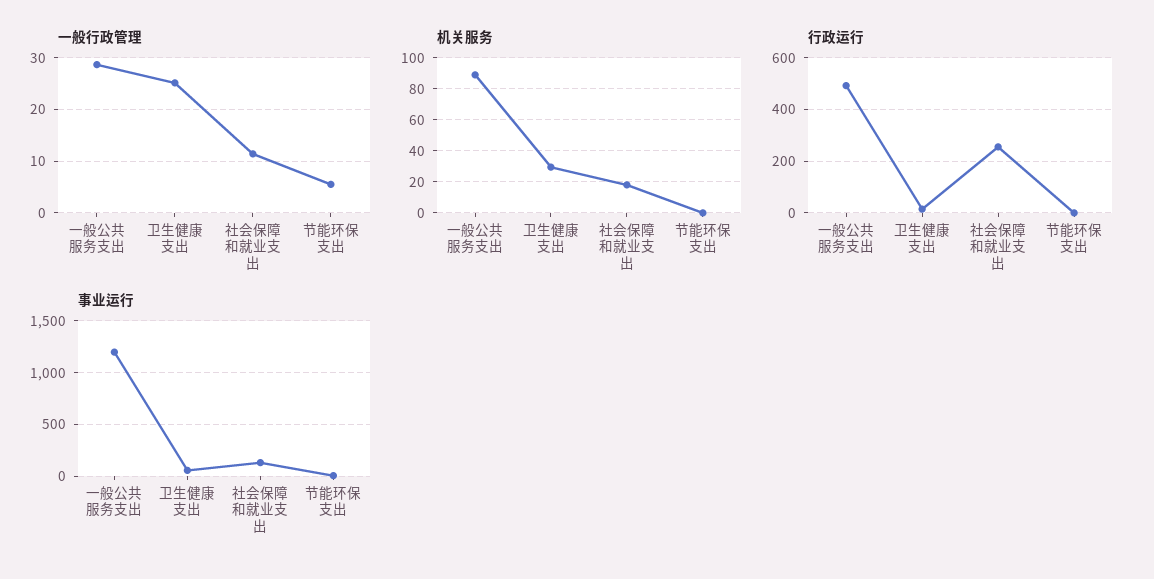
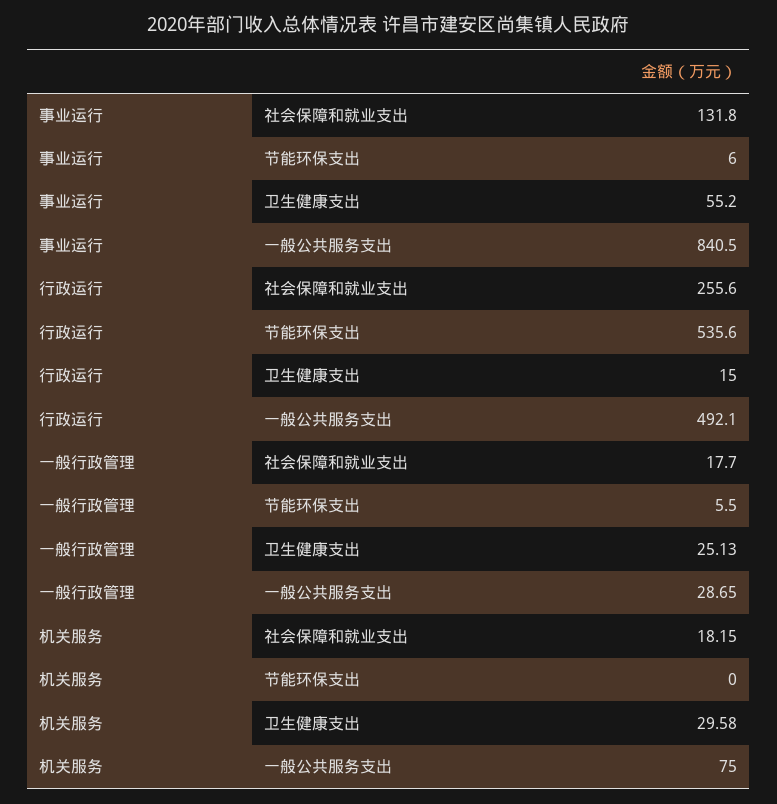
一般行政管理, 社会保障和就业支出: 12 -> 17.7
机关服务, 一般公共服务支出: 90 -> 75
行政运行, 节能环保支出: 0 -> 535.6
事业运行, 一般公共服务支出: 1200 -> 840.5

